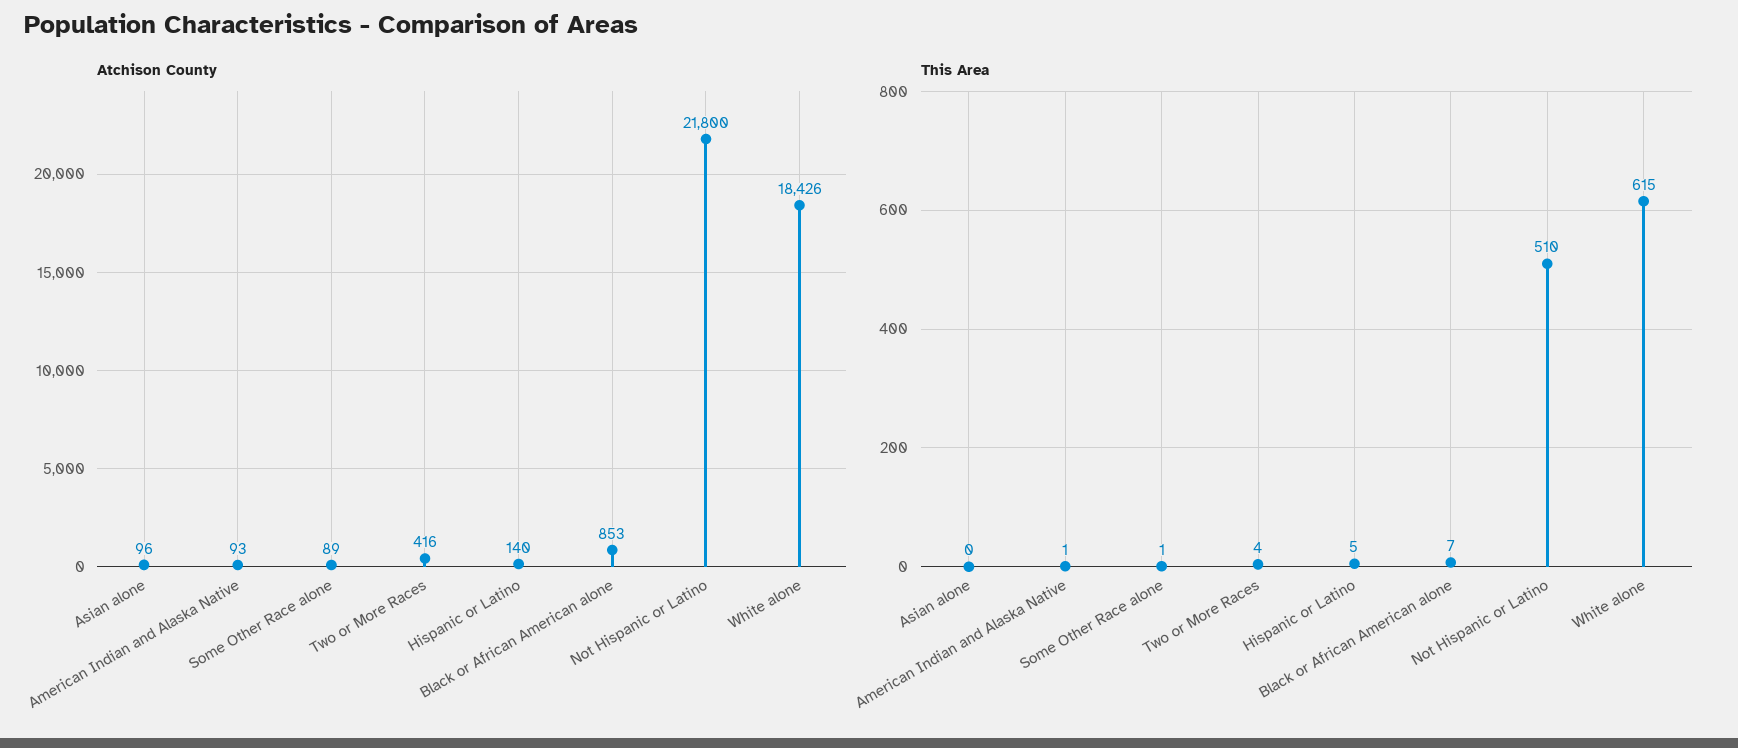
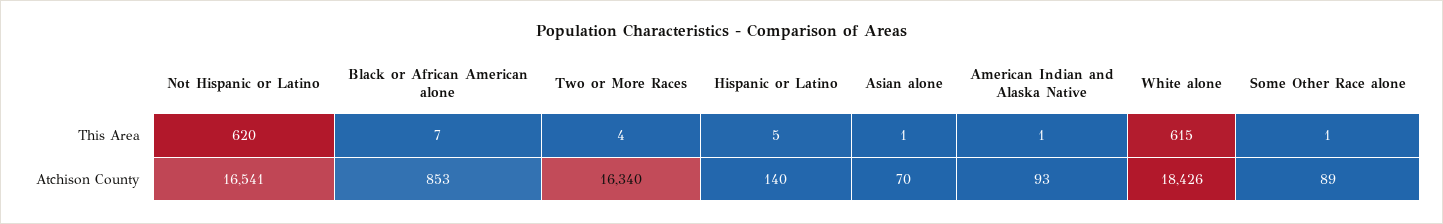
Atchison County, Asian alone: 96 -> 70
Atchison County, Two or More Races: 416 -> 16340
Atchison County, Not Hispanic or Latino: 21800 -> 16541
This Area, Asian alone: 0 -> 1
This Area, Not Hispanic or Latino: 510 -> 620

